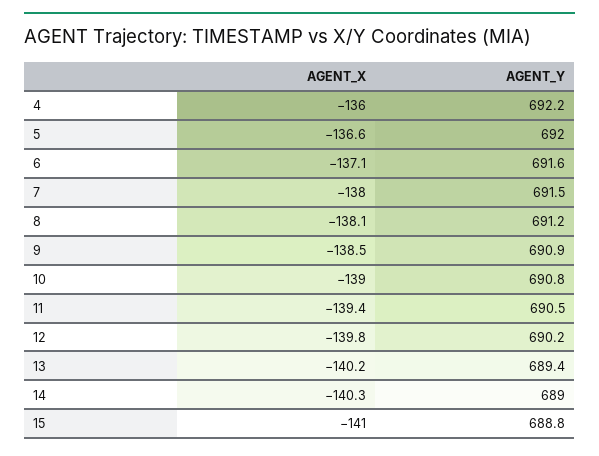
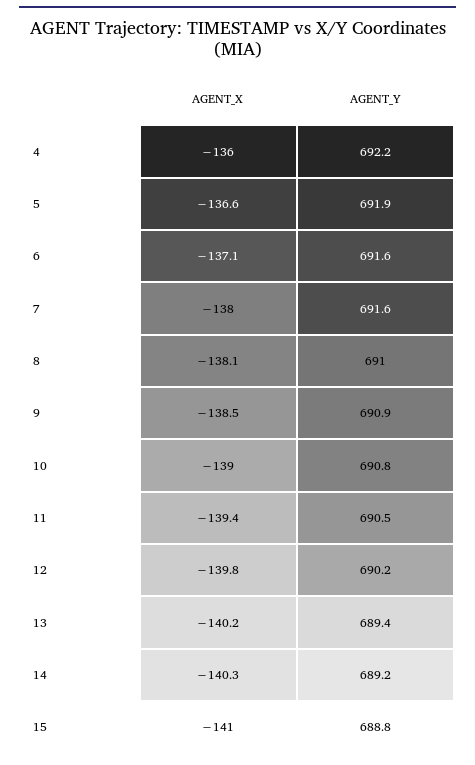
AGENT_Y, 5: 692 -> 691.9
AGENT_Y, 7: 691.5 -> 691.6
AGENT_Y, 8: 691.2 -> 691
AGENT_Y, 14: 689 -> 689.2

